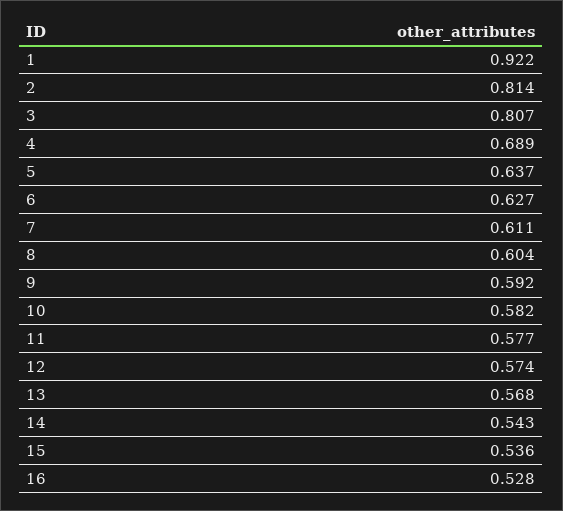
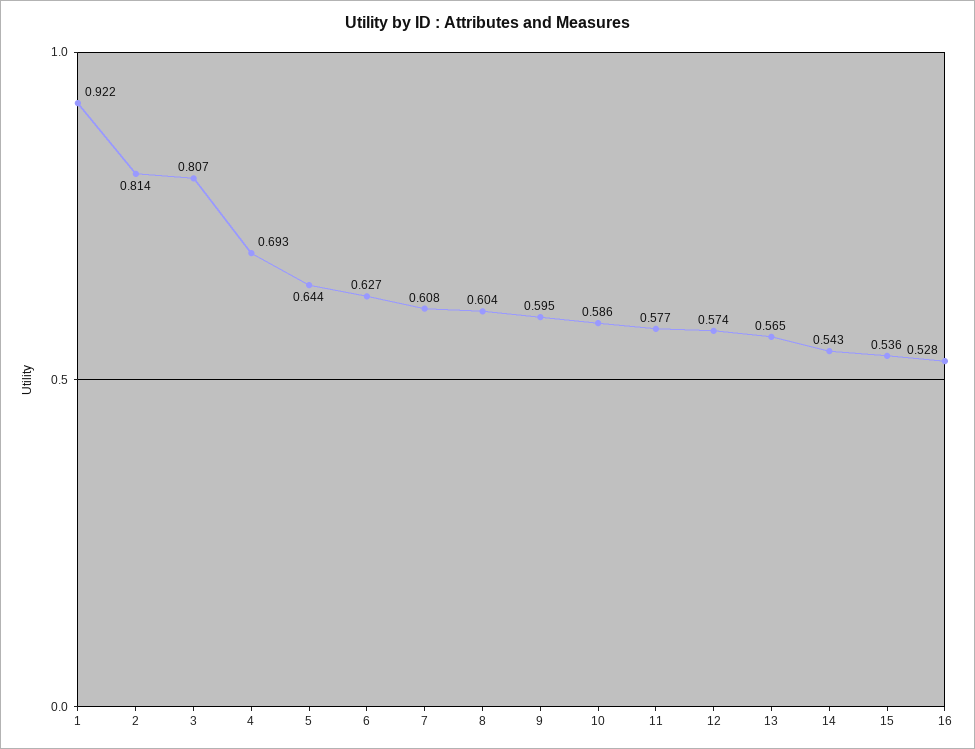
4: 0.689 -> 0.693
5: 0.637 -> 0.644
7: 0.611 -> 0.608
9: 0.592 -> 0.595
10: 0.582 -> 0.586
13: 0.568 -> 0.565

